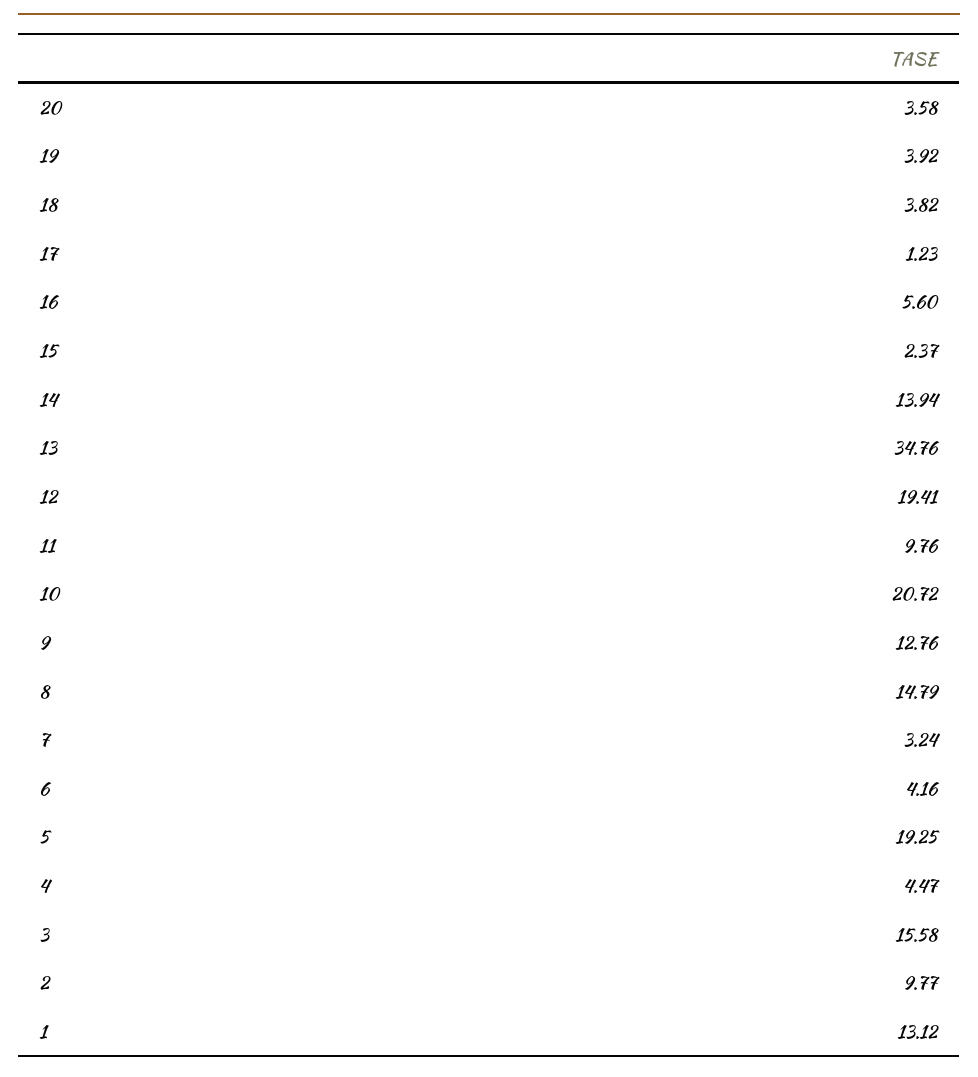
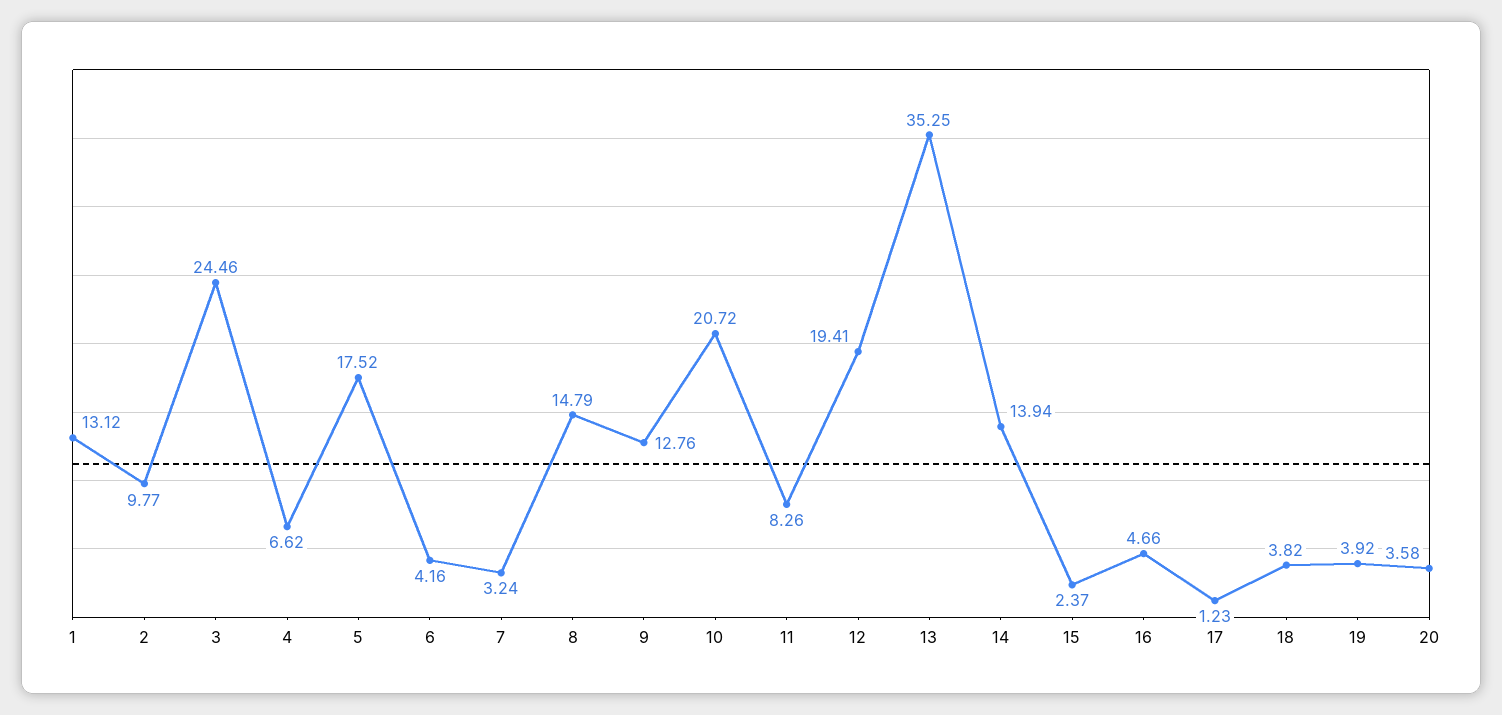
16: 5.6 -> 4.66
13: 34.76 -> 35.25
11: 9.76 -> 8.26
5: 19.25 -> 17.52
4: 4.47 -> 6.62
3: 15.58 -> 24.46

